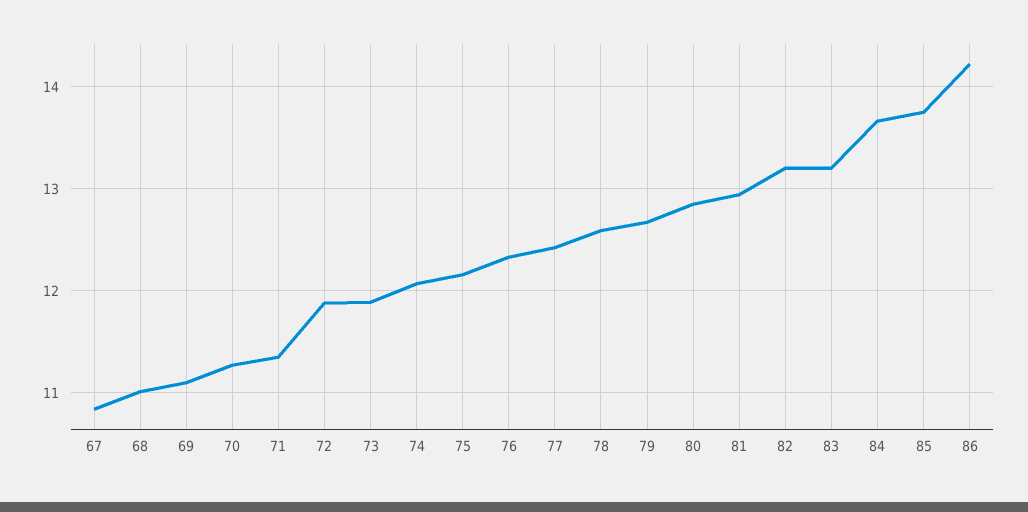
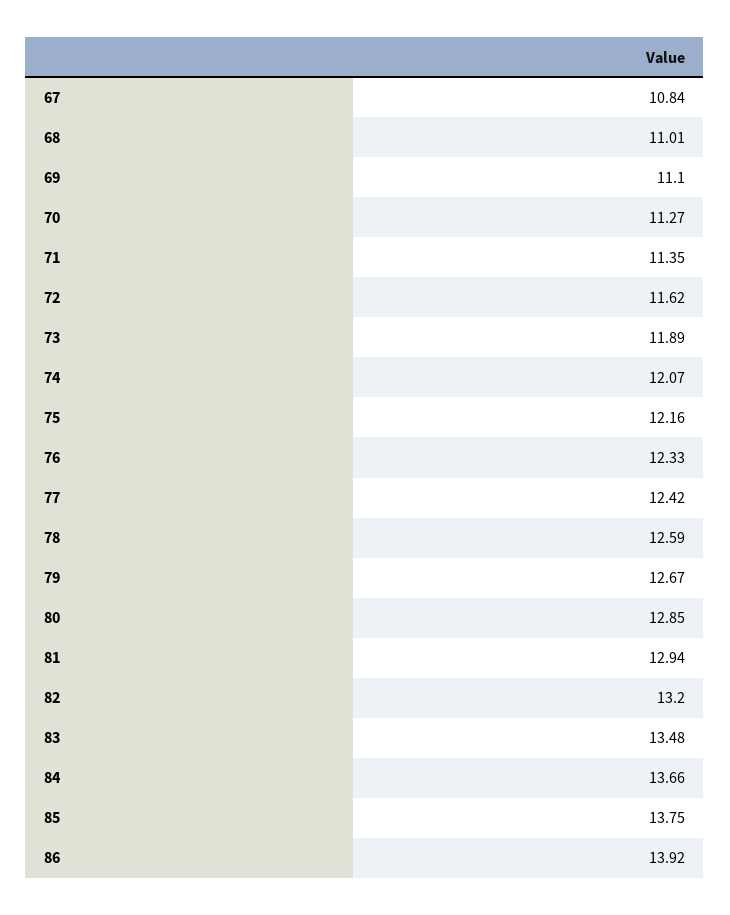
72: 11.9 -> 11.62
83: 13.2 -> 13.48
86: 14.2 -> 13.92

